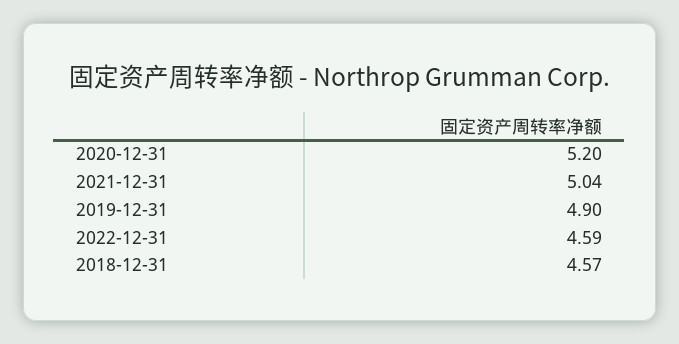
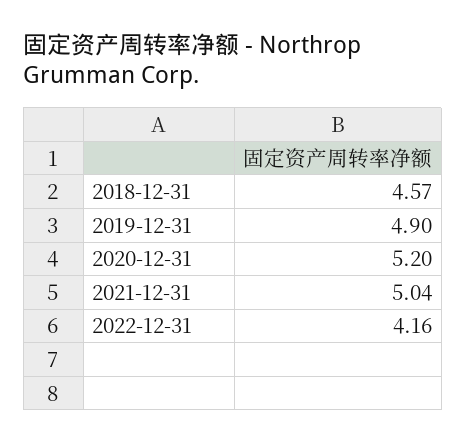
2022-12-31: 4.59 -> 4.16

